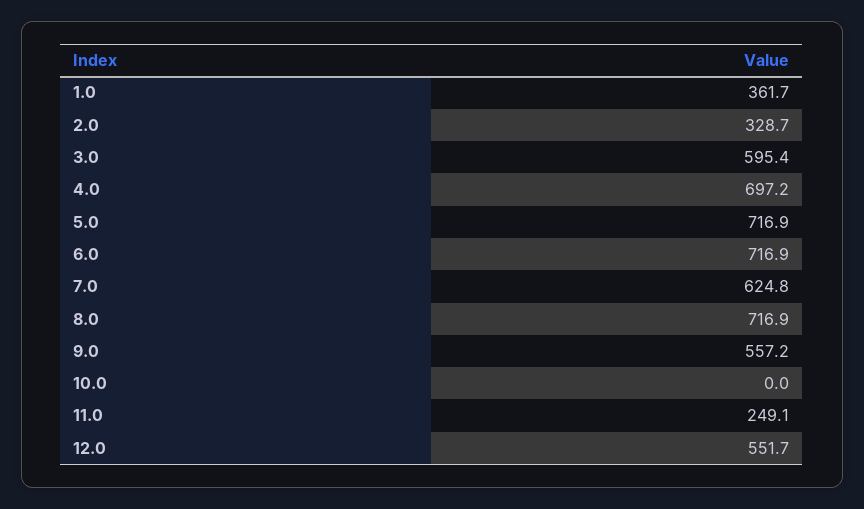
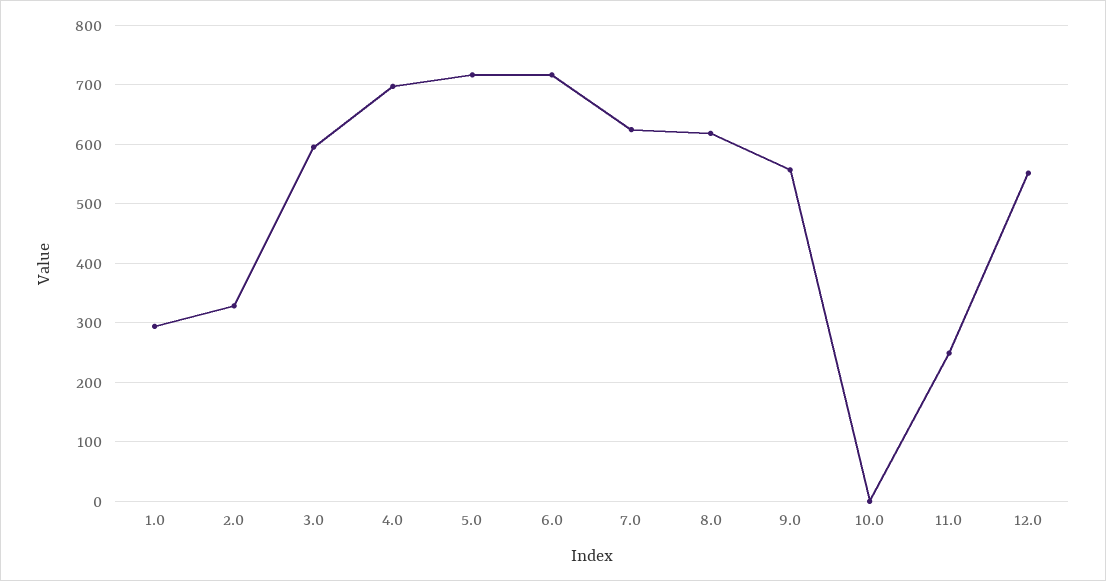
1.0: 361.7 -> 300
8.0: 716.9 -> 620

